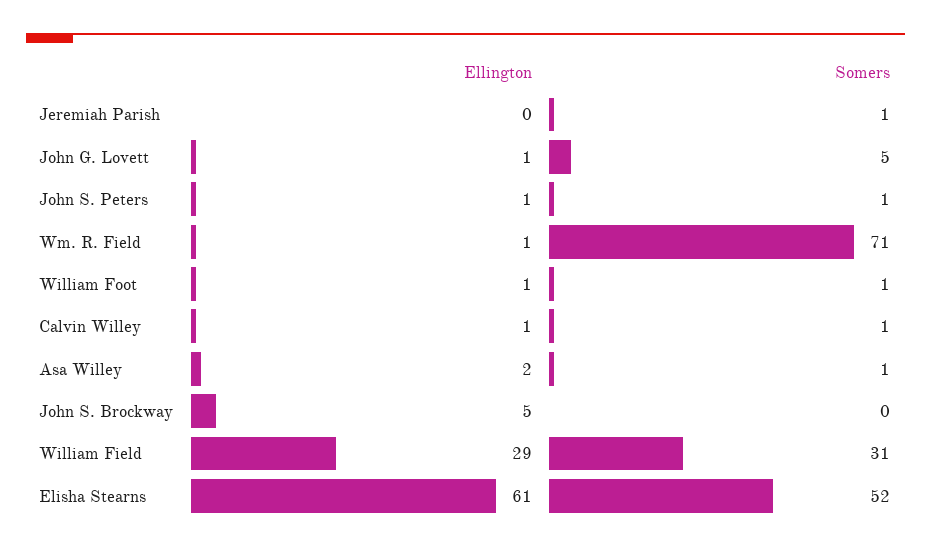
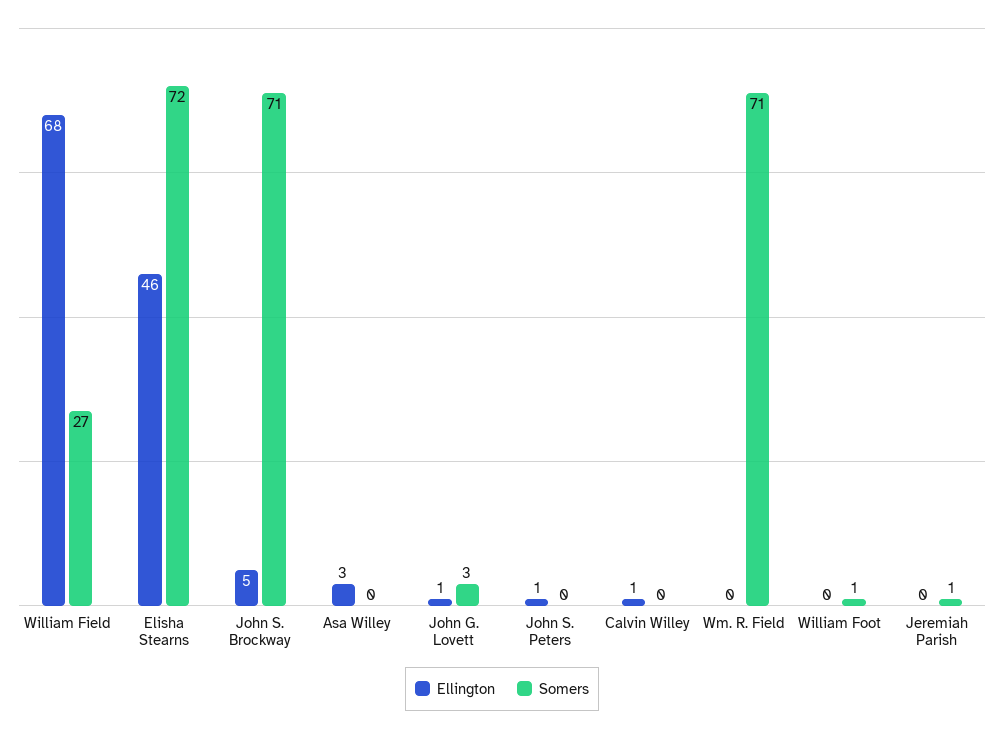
Somers, John G. Lovett: 5 -> 3
Somers, John S. Peters: 1 -> 0
Ellington, Wm. R. Field: 1 -> 0
Ellington, William Foot: 1 -> 0
Somers, Calvin Willey: 1 -> 0
Ellington, Asa Willey: 2 -> 3
Somers, Asa Willey: 1 -> 0
Somers, John S. Brockway: 0 -> 71
Ellington, William Field: 29 -> 68
Somers, William Field: 31 -> 27
Ellington, Elisha Stearns: 61 -> 46
Somers, Elisha Stearns: 52 -> 72

